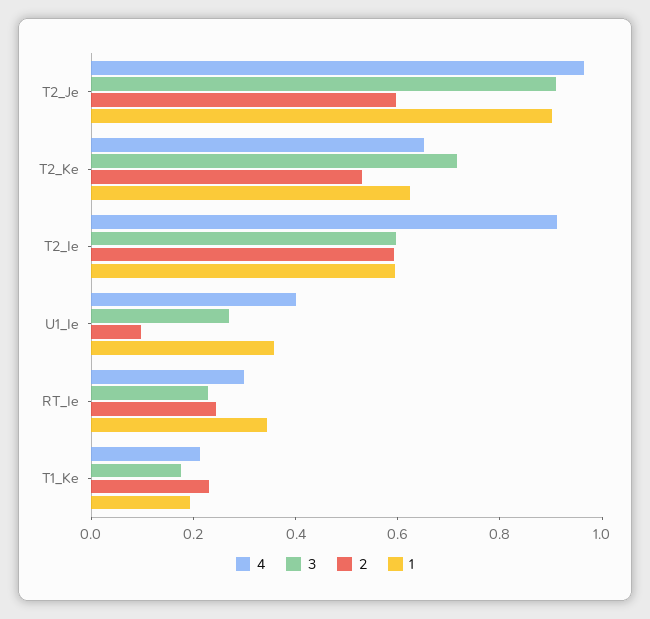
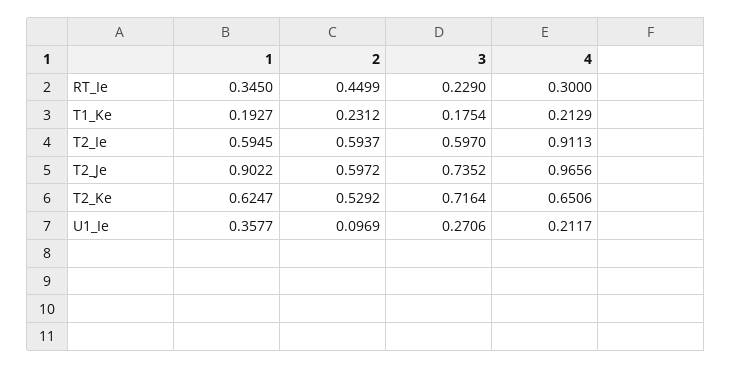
3, T2_Je: 0.9 -> 0.7352
4, U1_Ie: 0.4 -> 0.2117
2, RT_Ie: 0.25 -> 0.4499

